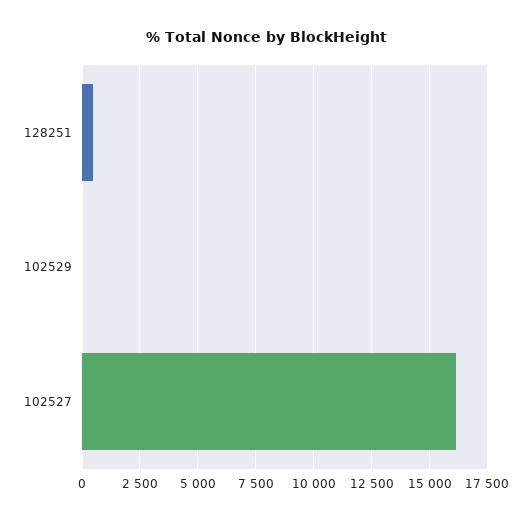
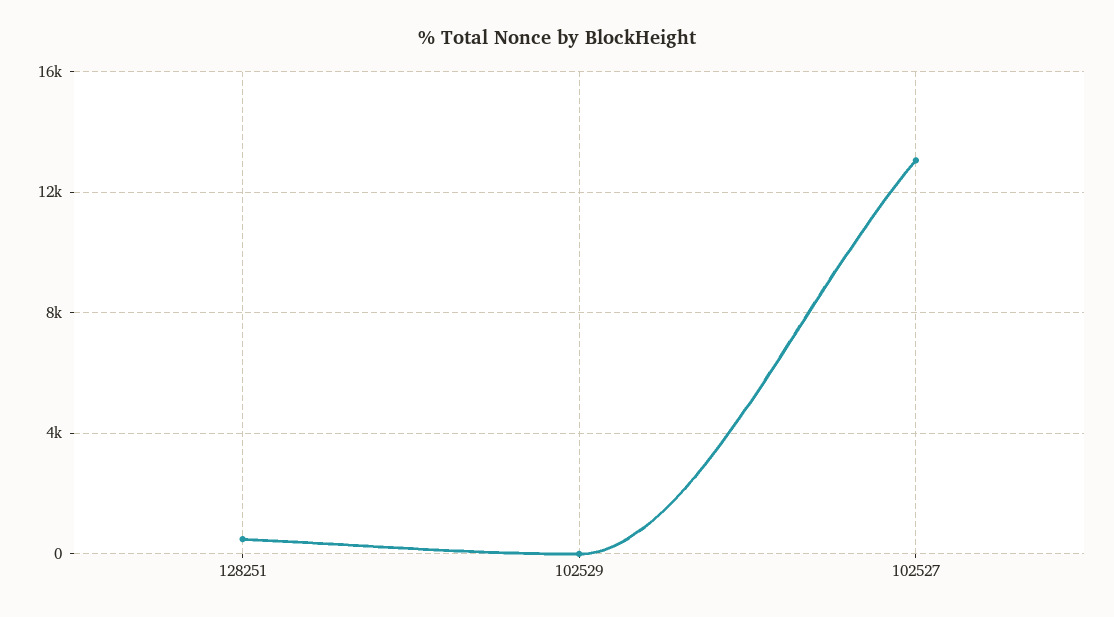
102527: 16000 -> 13000

